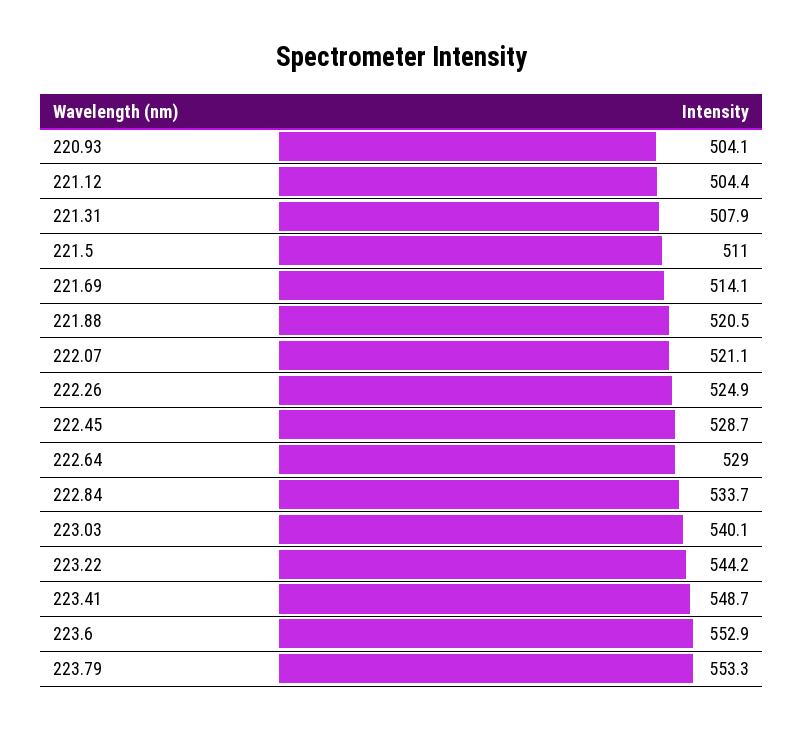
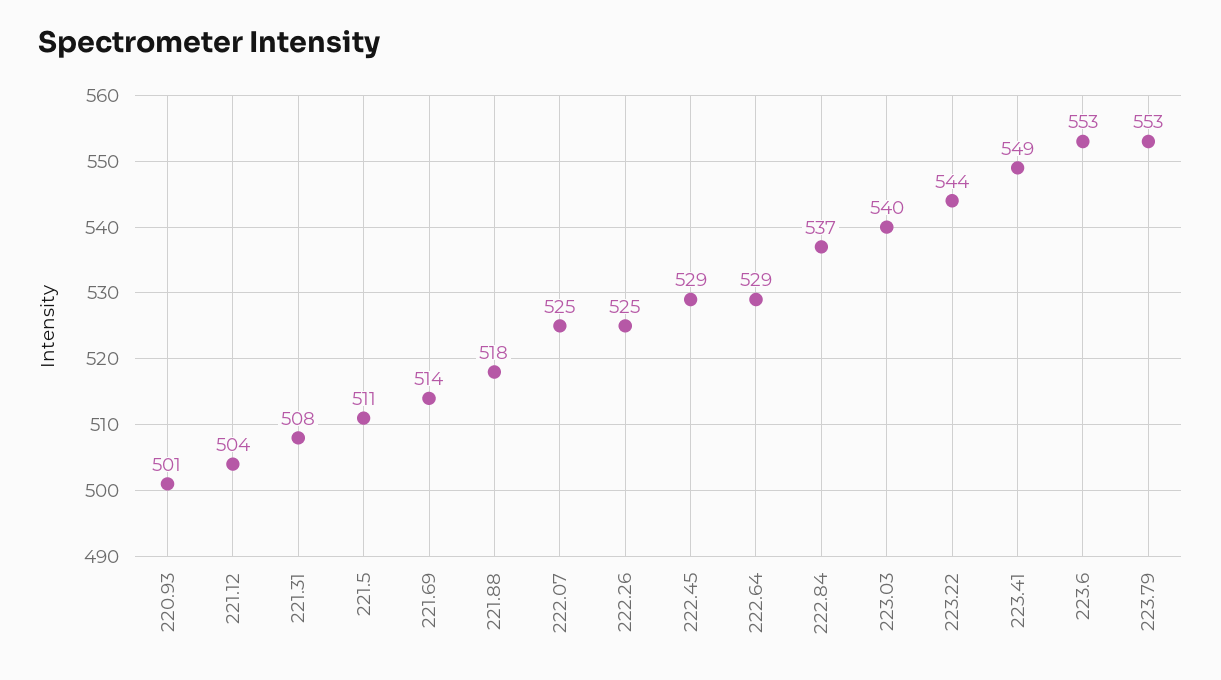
220.93: 504.1 -> 501
221.88: 520.5 -> 518
222.07: 521.1 -> 525
222.84: 533.7 -> 537

